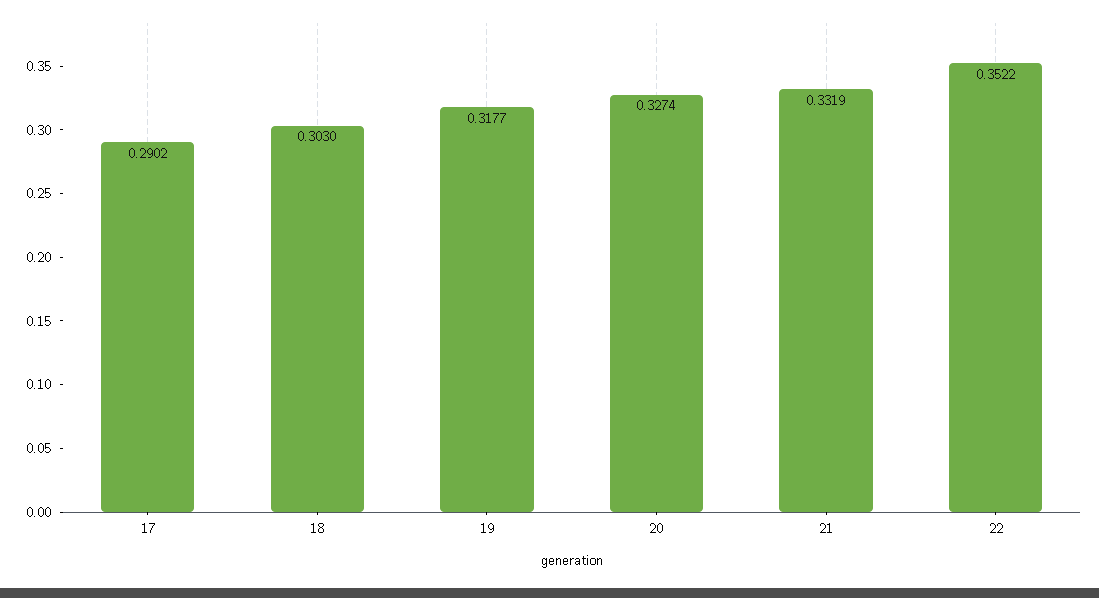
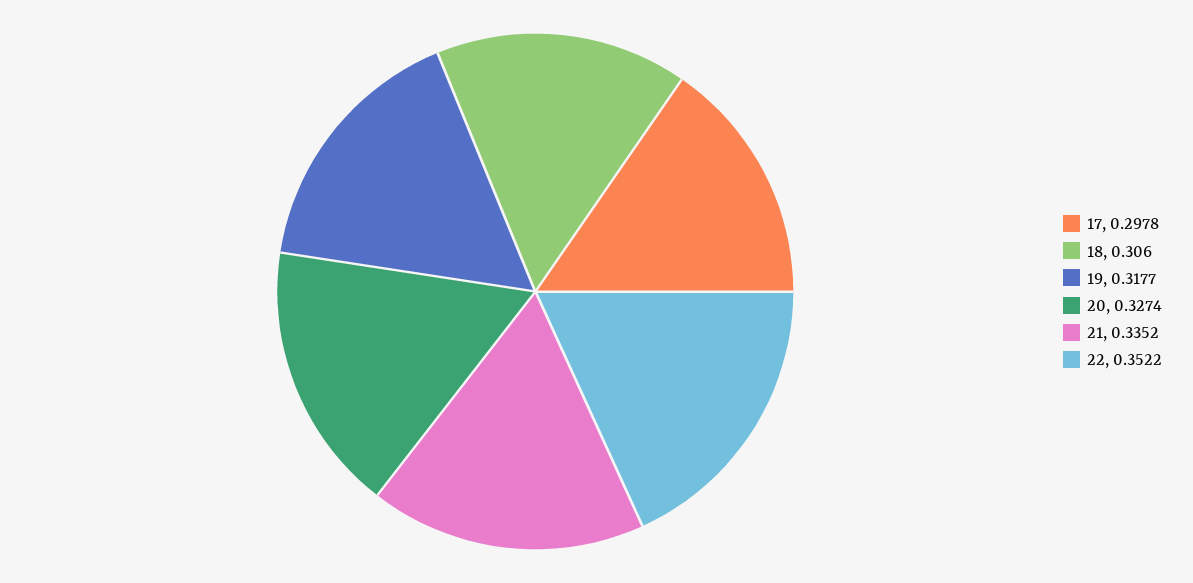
17: 0.2902 -> 0.2978
18: 0.303 -> 0.306
21: 0.3319 -> 0.3352

